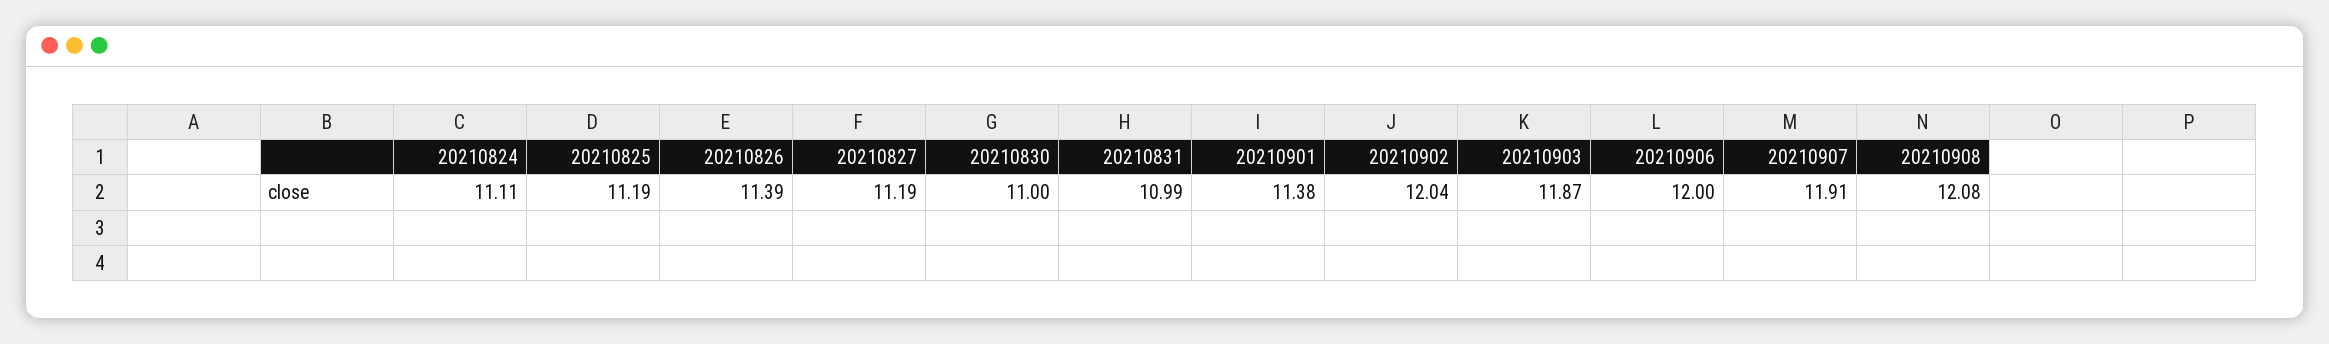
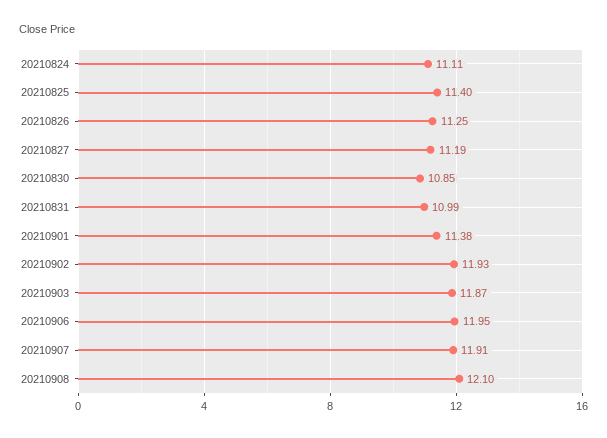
20210825: 11.19 -> 11.4
20210826: 11.39 -> 11.25
20210830: 11 -> 10.85
20210902: 12.04 -> 11.93
20210906: 12 -> 11.95
20210908: 12.08 -> 12.1

